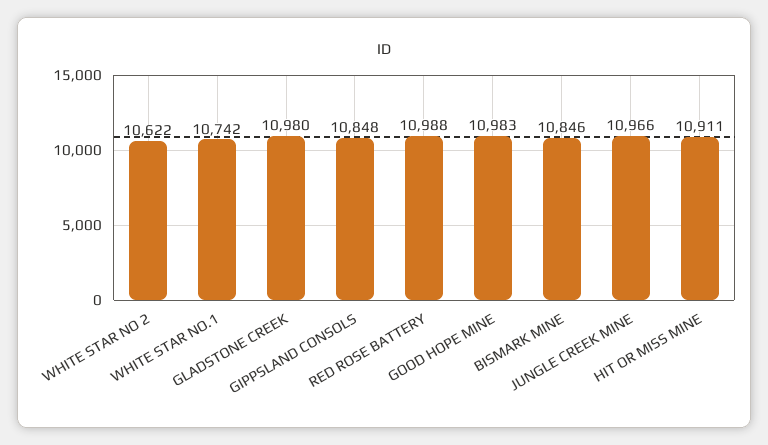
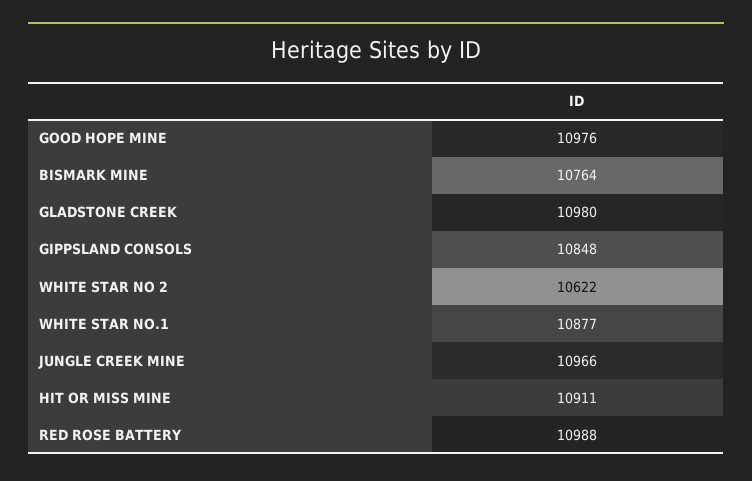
WHITE STAR NO.1: 10742 -> 10877
GOOD HOPE MINE: 10983 -> 10976
BISMARK MINE: 10846 -> 10764

